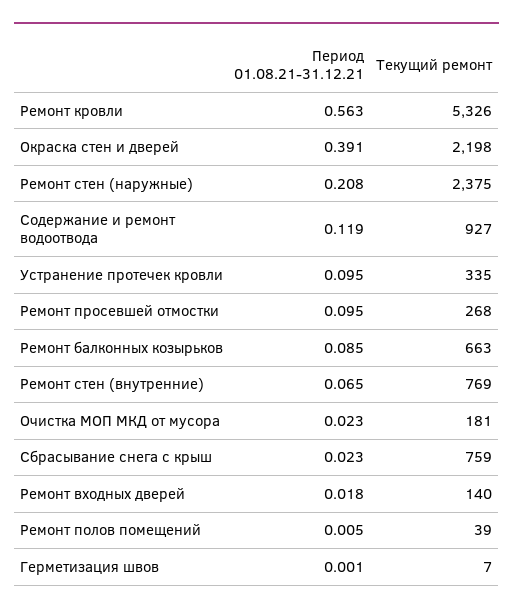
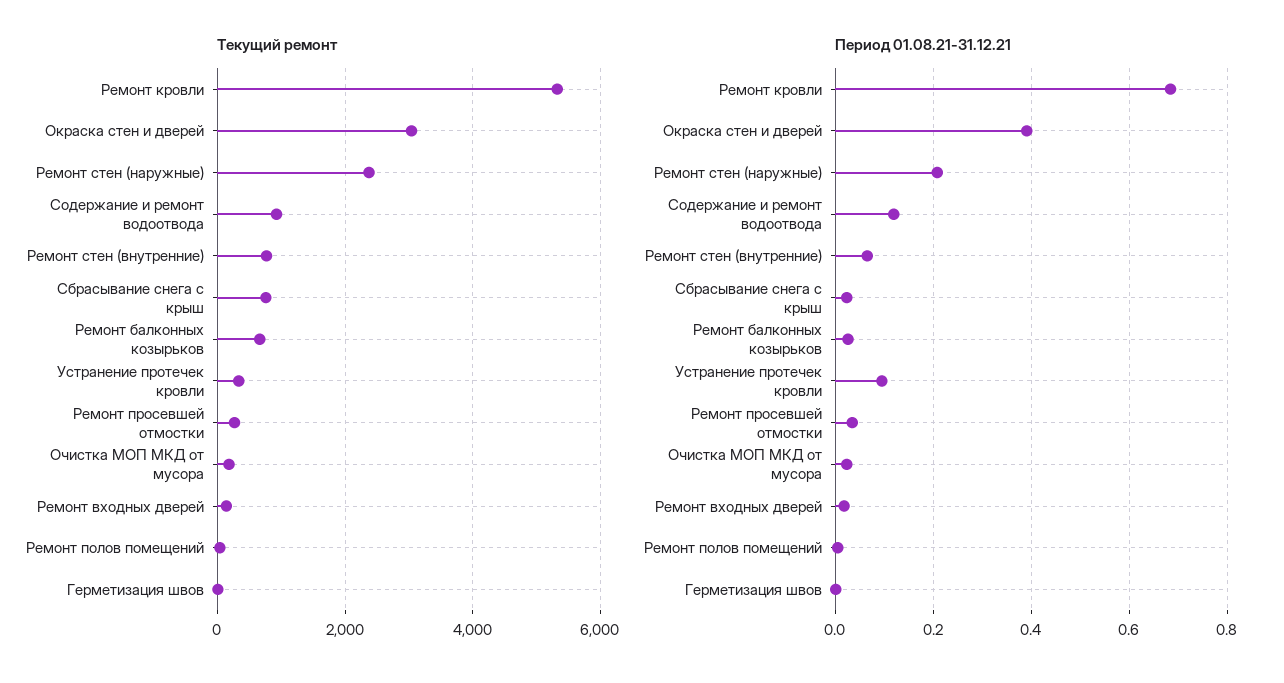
Период 01.08.21-31.12.21, Ремонт кровли: 0.563 -> 0.68
Текущий ремонт, Окраска стен и дверей: 2198 -> 3000
Период 01.08.21-31.12.21, Ремонт просевшей отмостки: 0.095 -> 0.04
Период 01.08.21-31.12.21, Ремонт балконных козырьков: 0.085 -> 0.02

